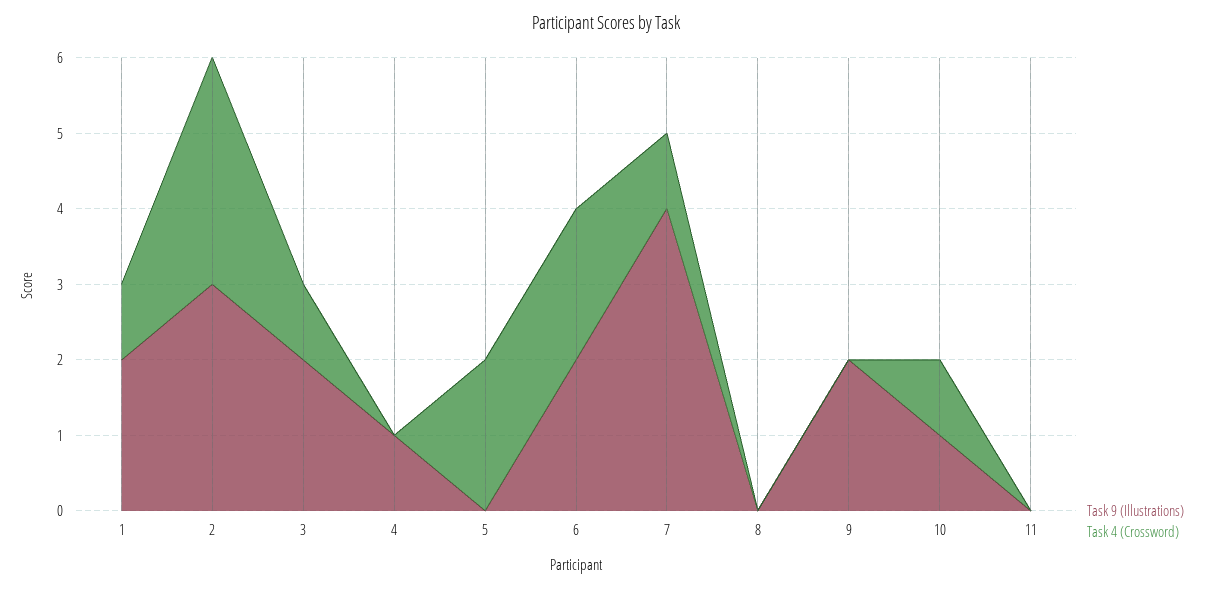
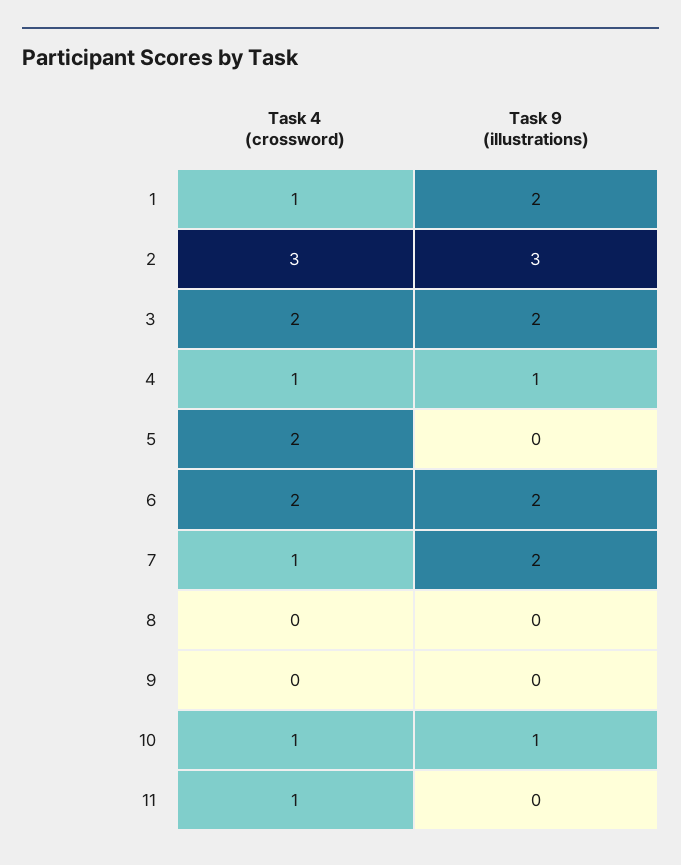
Task 4 (Crossword), 3: 1 -> 2
Task 4 (Crossword), 4: 0 -> 1
Task 9 (Illustrations), 7: 4 -> 2
Task 9 (Illustrations), 9: 2 -> 0
Task 4 (Crossword), 11: 0 -> 1

